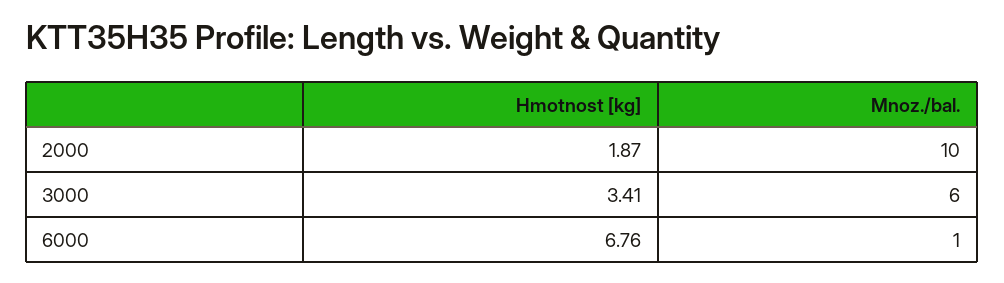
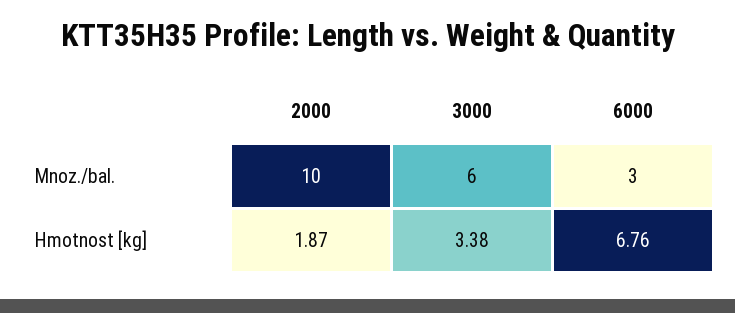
Hmotnost [kg], 3000: 3.41 -> 3.38
Mnoz./bal., 6000: 1 -> 3

